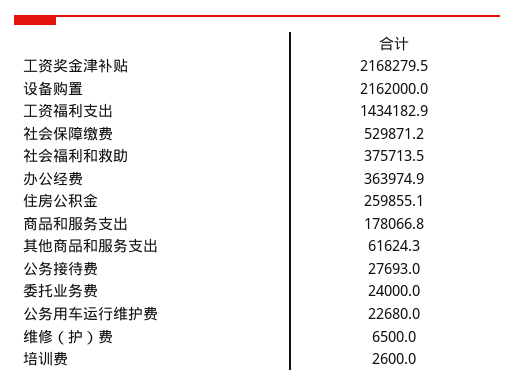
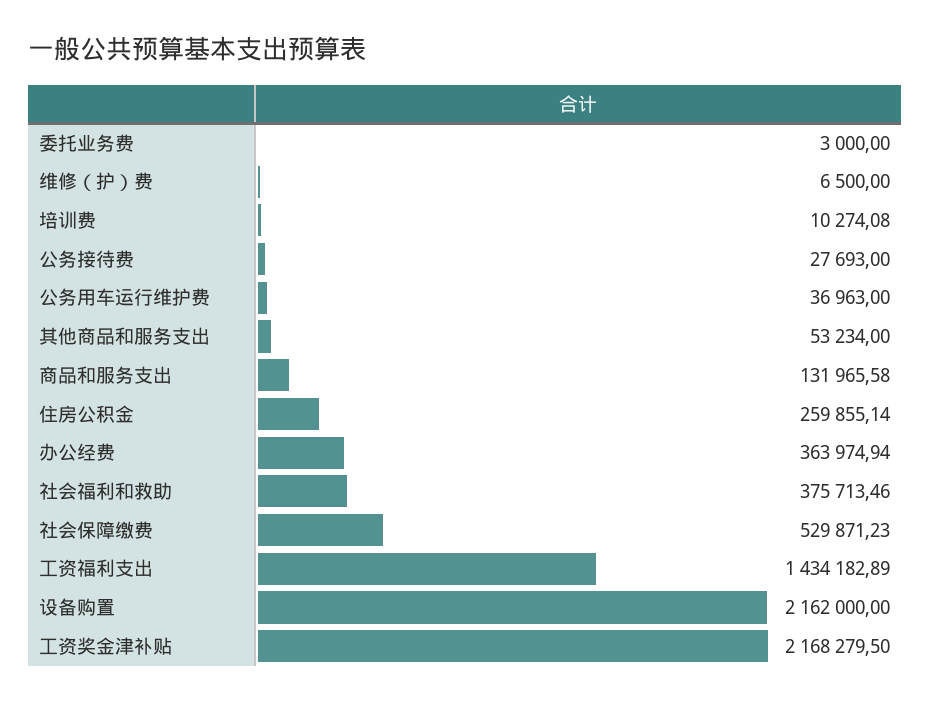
商品和服务支出: 178066.8 -> 131965.58
其他商品和服务支出: 61624.3 -> 53234
委托业务费: 24000 -> 3000
公务用车运行维护费: 22680 -> 36963
培训费: 2600 -> 10274.08

